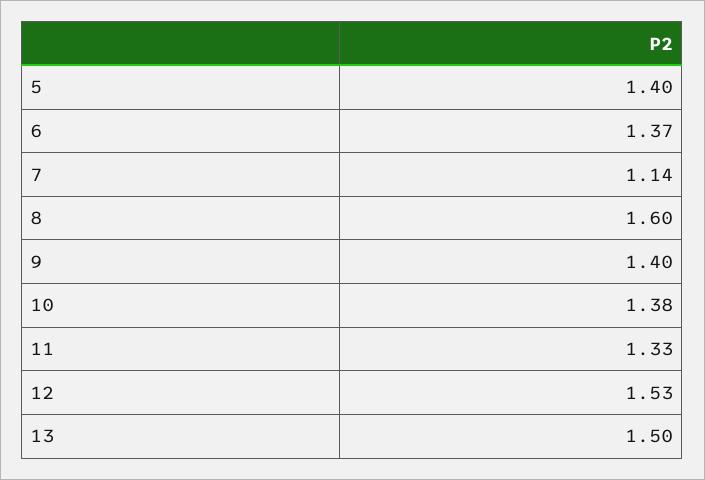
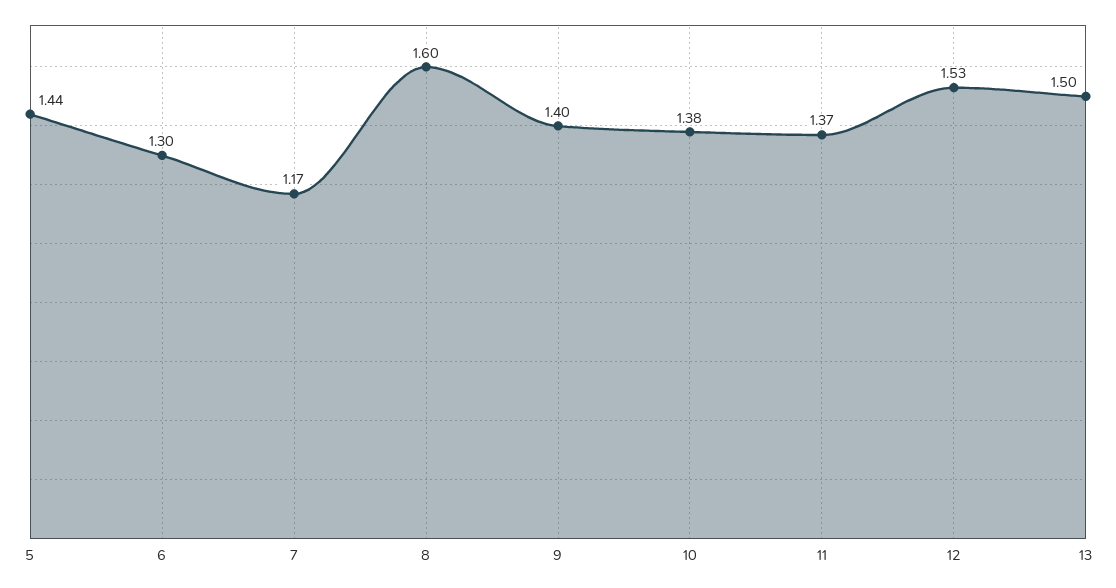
5: 1.4 -> 1.44
6: 1.37 -> 1.3
7: 1.14 -> 1.17
11: 1.33 -> 1.37

